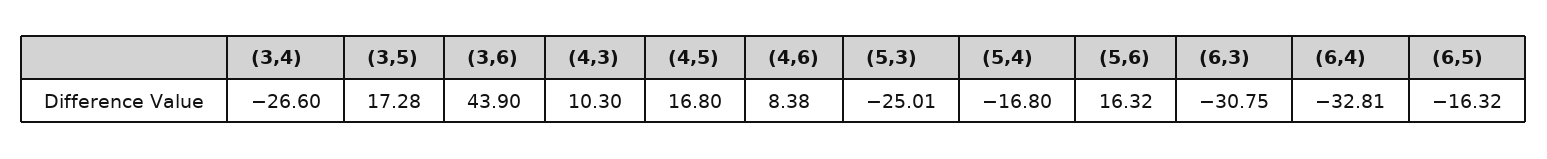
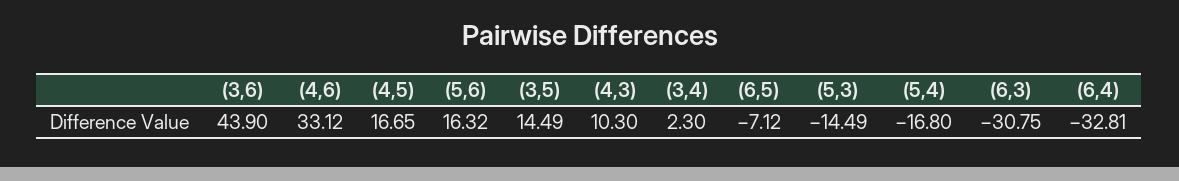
(3,4): -26.6 -> 2.3
(3,5): 17.28 -> 14.49
(4,5): 16.8 -> 16.65
(4,6): 8.38 -> 33.12
(5,3): -25.01 -> -14.49
(6,5): -16.32 -> -7.12

